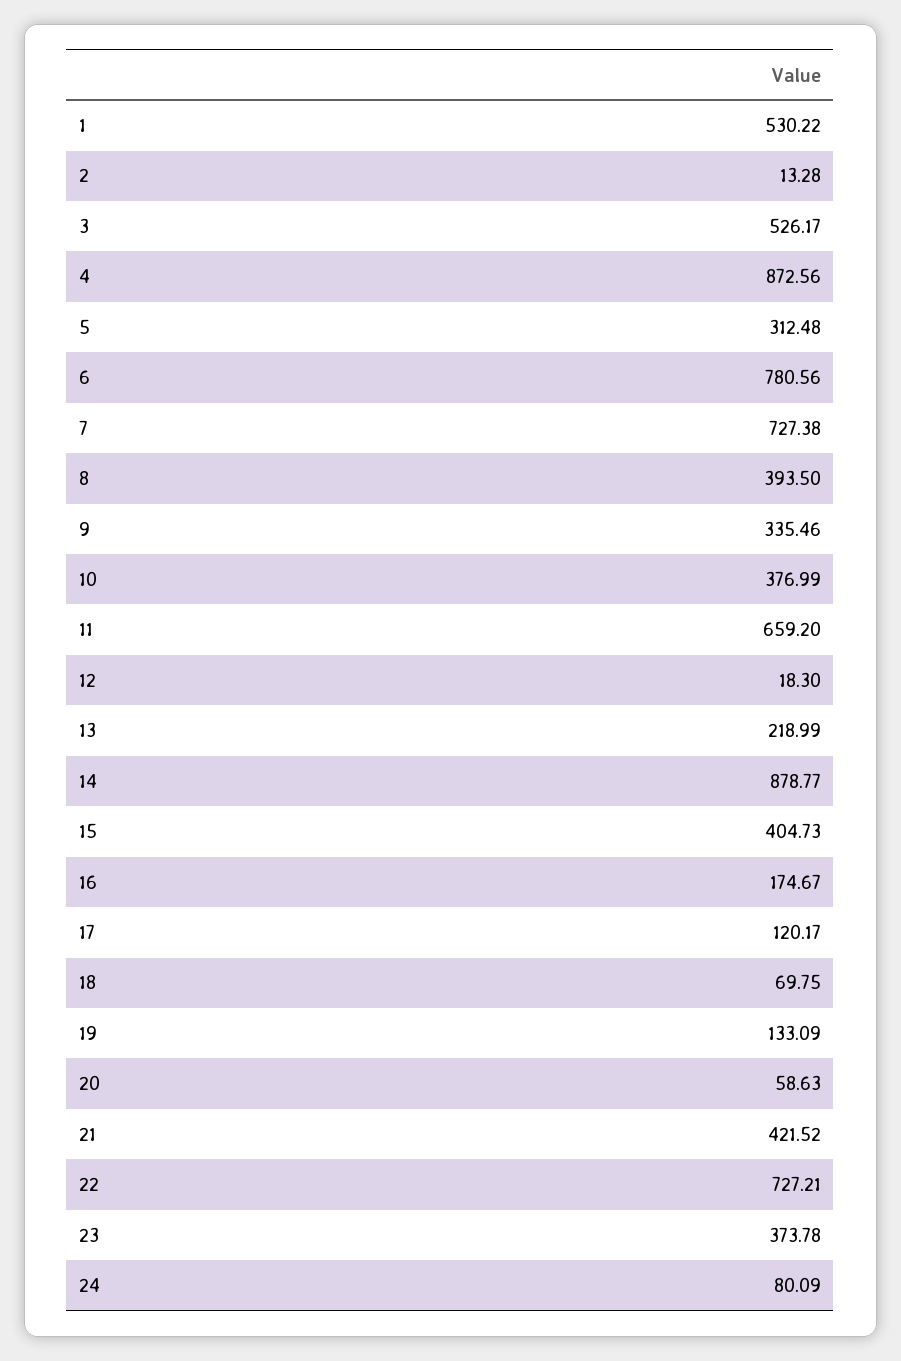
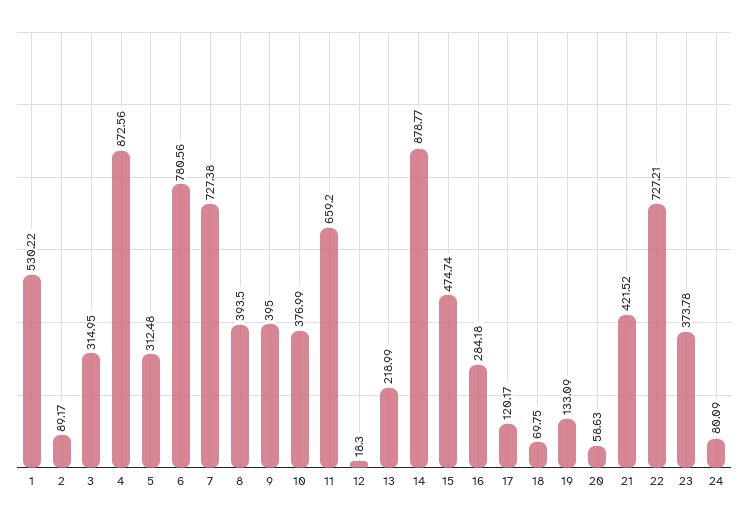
2: 13.28 -> 89.17
3: 526.17 -> 314.95
9: 335.46 -> 395
15: 404.73 -> 474.74
16: 174.67 -> 284.18

